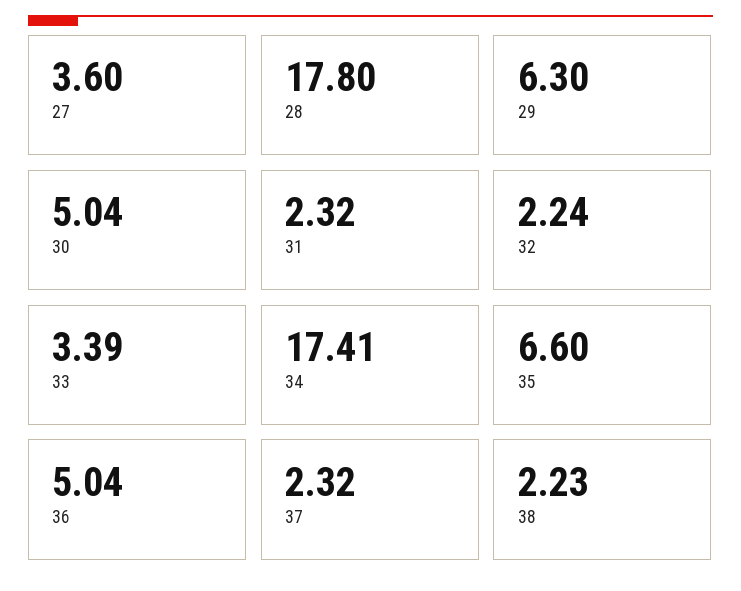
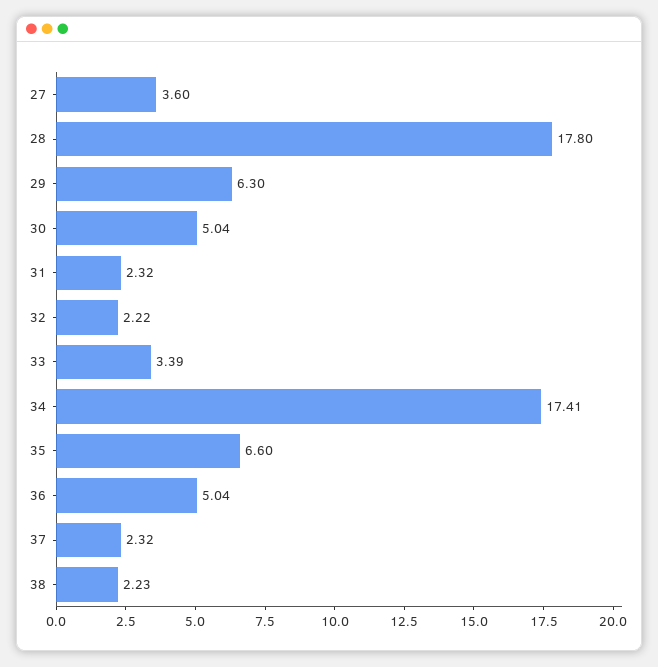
32: 2.24 -> 2.22

